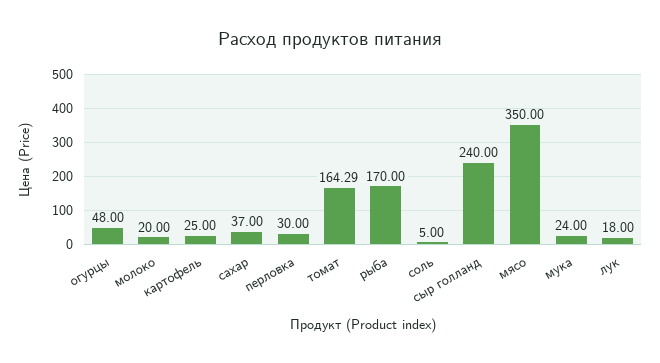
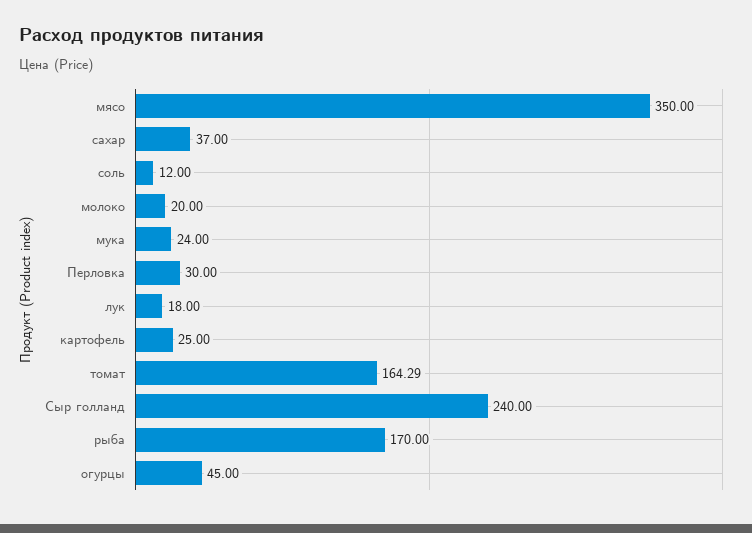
огурцы: 48 -> 45
соль: 5 -> 12

